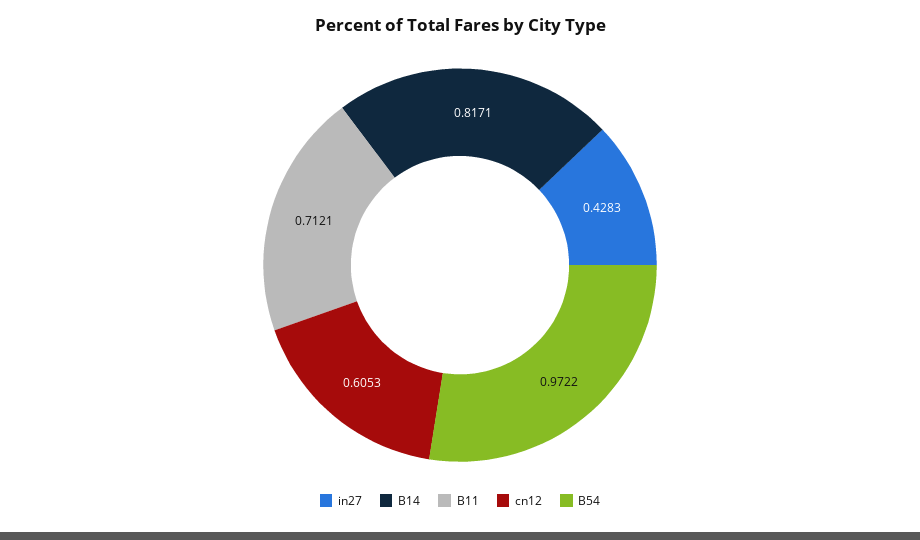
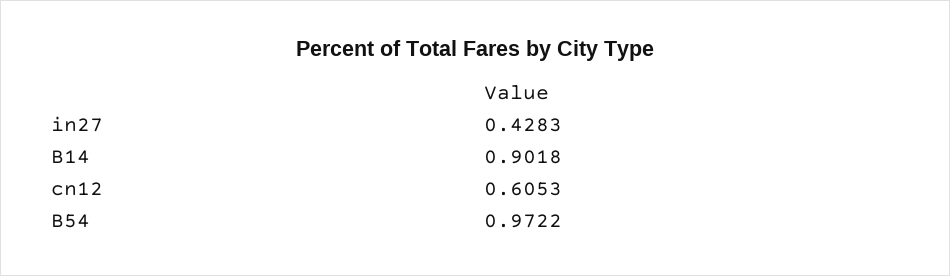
B14: 0.8171 -> 0.9018
B11: 0.7121 -> none

